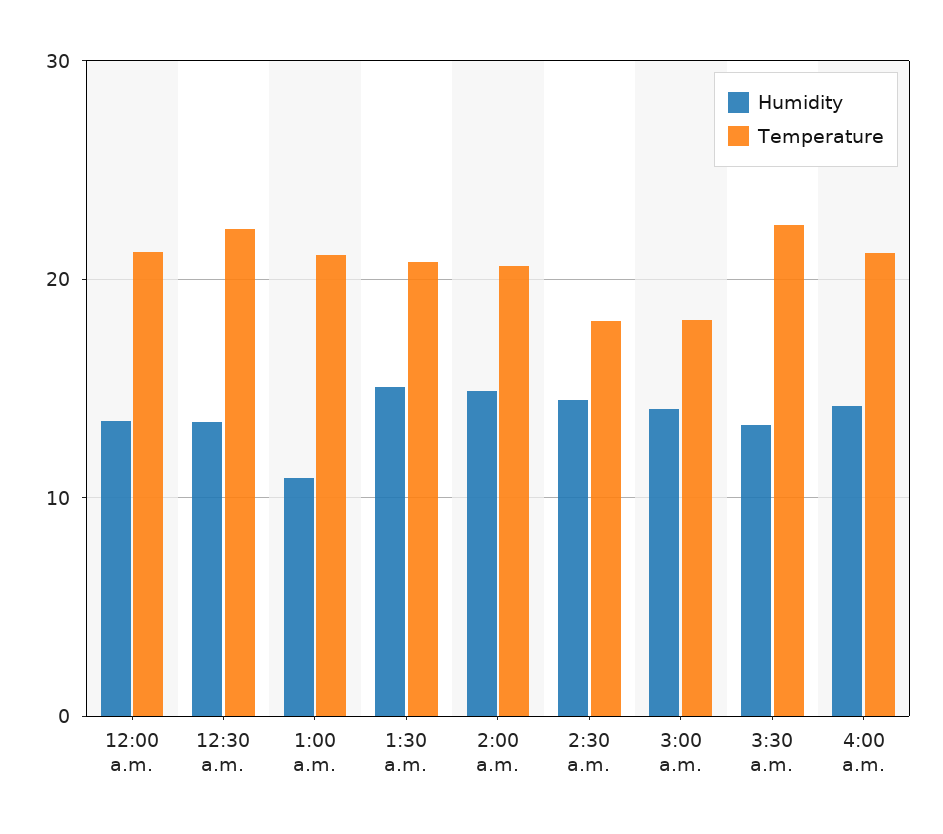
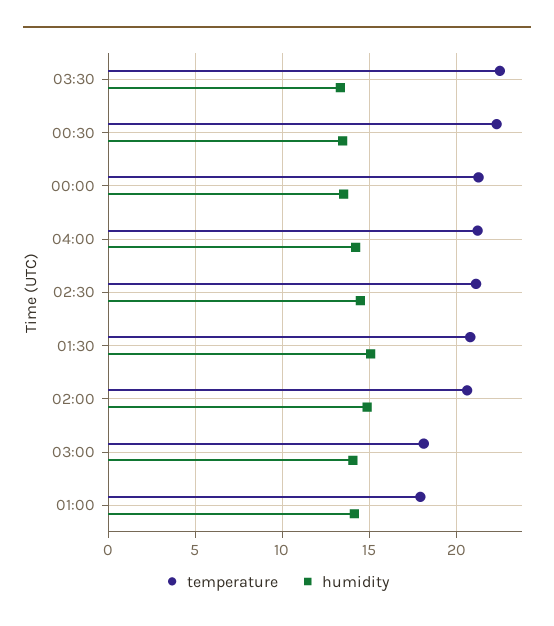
Humidity, 1:00 a.m.: 11 -> 14
Temperature, 1:00 a.m.: 21 -> 18
Temperature, 2:30 a.m.: 18 -> 21

